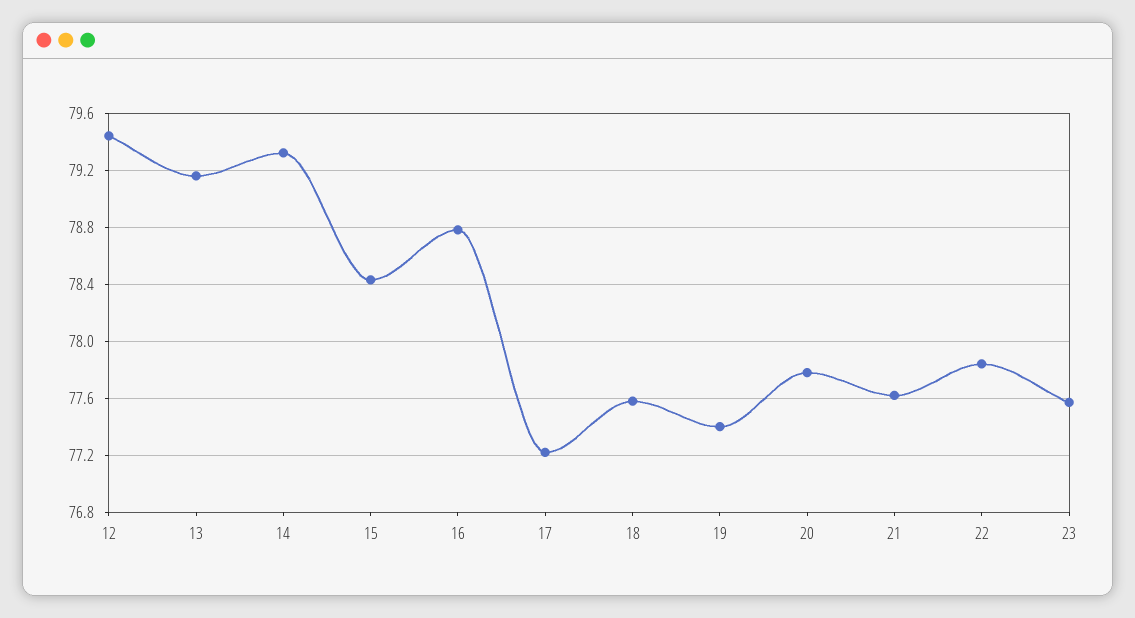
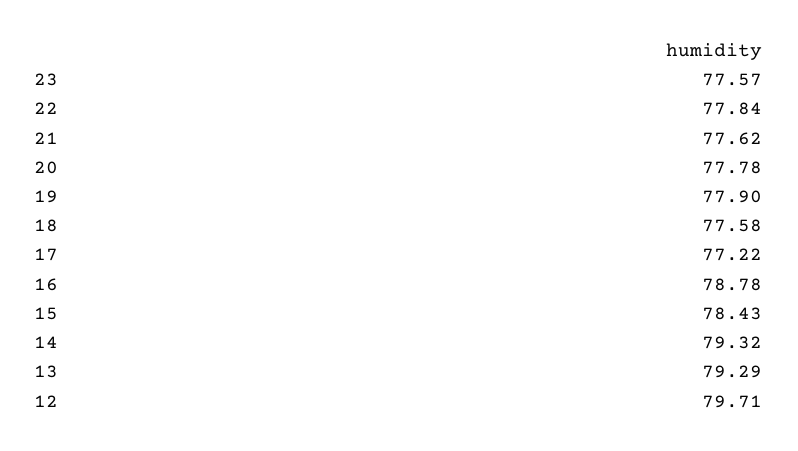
12: 79.45 -> 79.71
13: 79.15 -> 79.29
19: 77.4 -> 77.9

